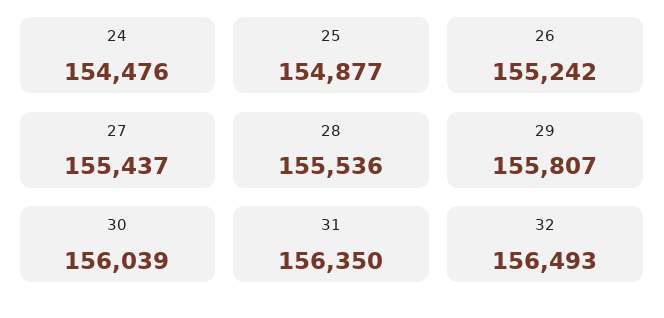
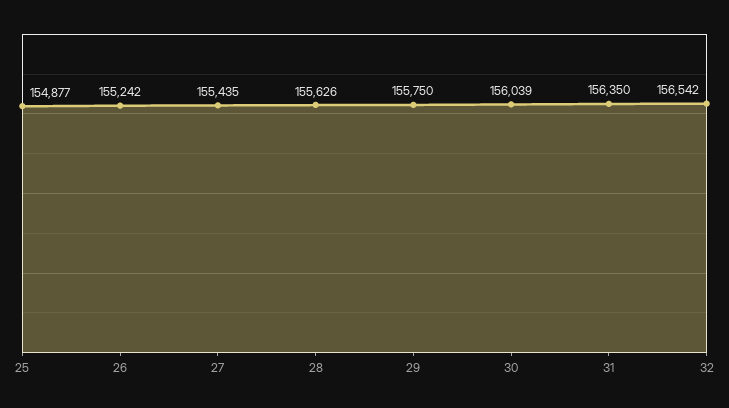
24: 154476 -> none
27: 155437 -> 155435
28: 155536 -> 155626
29: 155807 -> 155750
32: 156493 -> 156542

